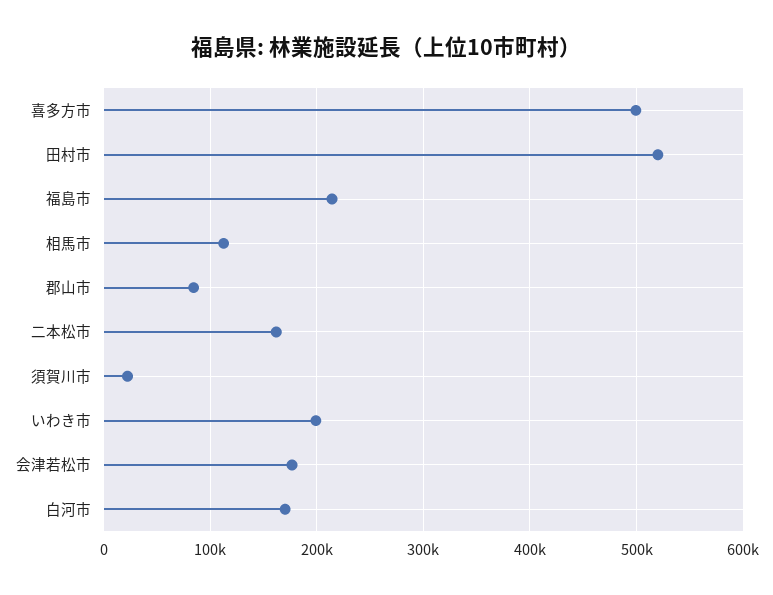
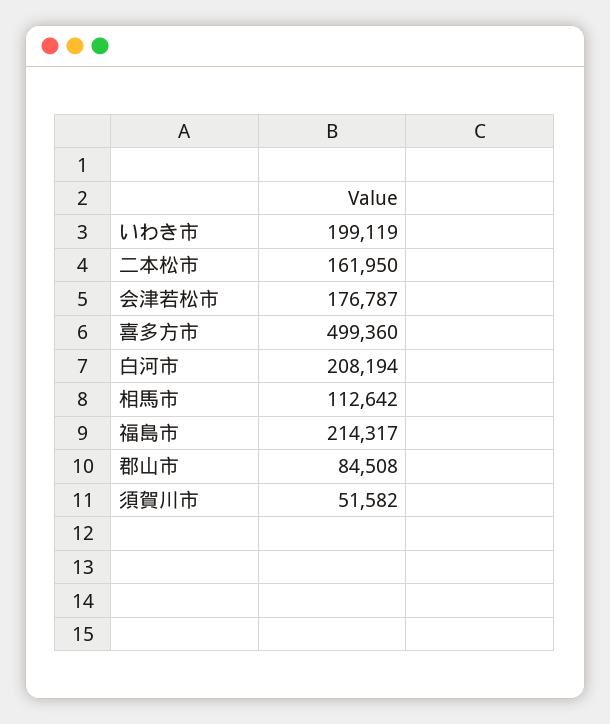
田村市: 520000 -> none
須賀川市: 20000 -> 51582
白河市: 170000 -> 208194

